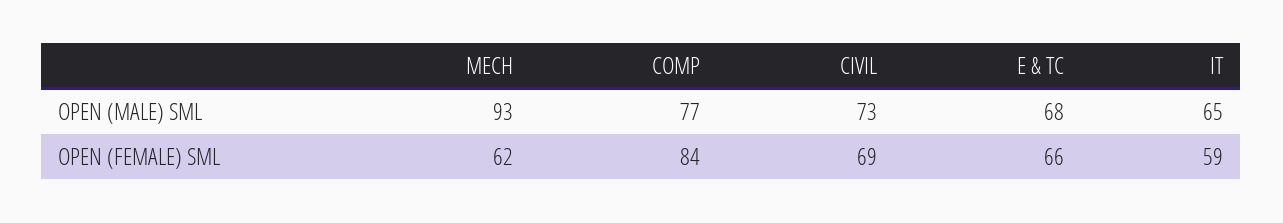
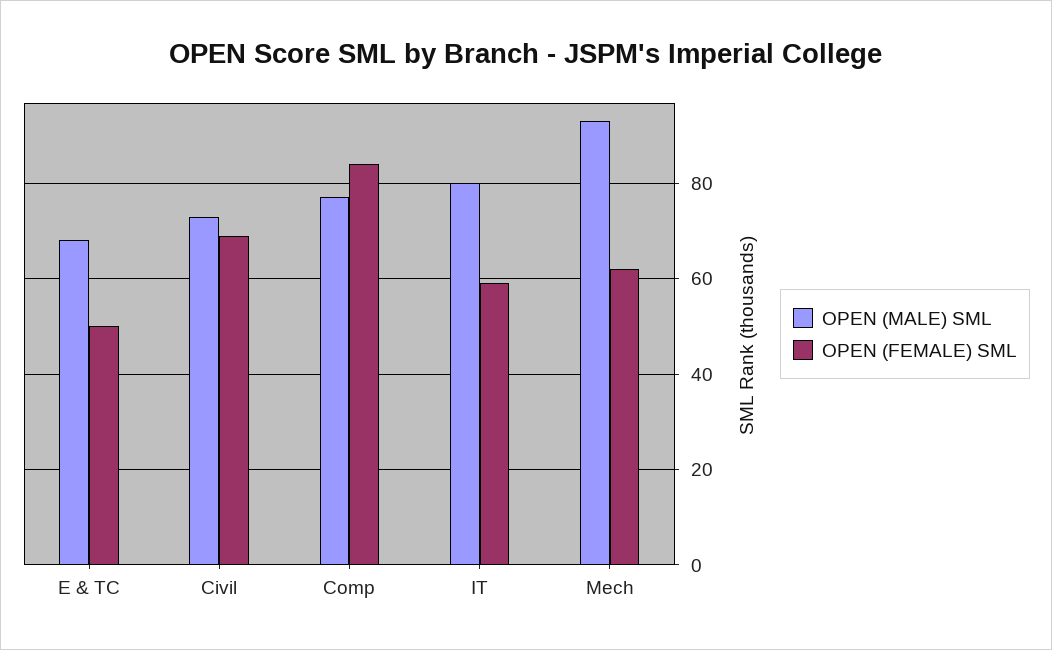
OPEN (MALE) SML, IT: 65 -> 80
OPEN (FEMALE) SML, E & TC: 66 -> 50

